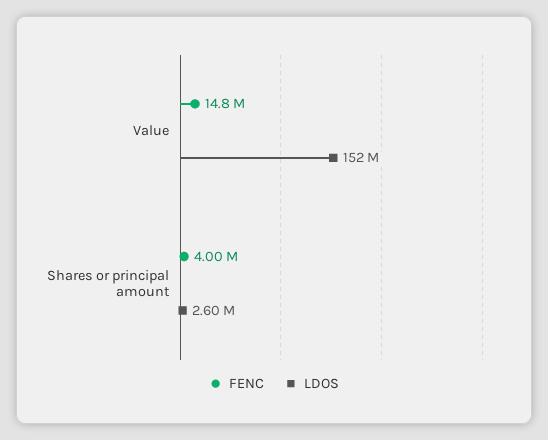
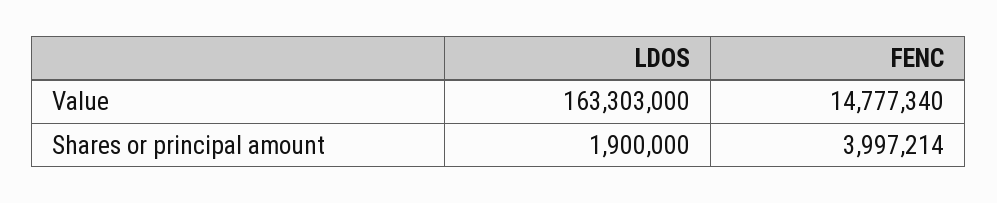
LDOS, Value: 152000000 -> 163303000
LDOS, Shares or principal amount: 2600000 -> 1900000

